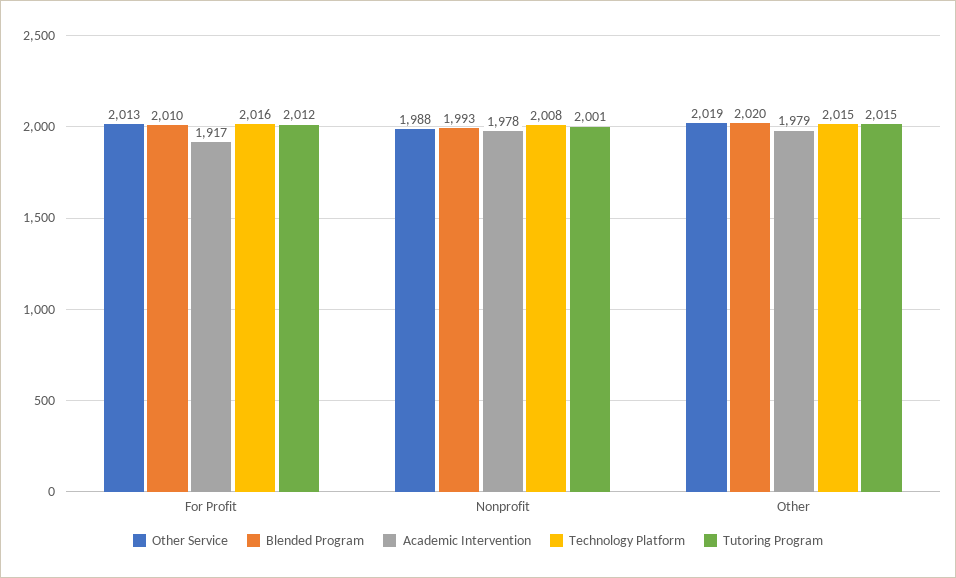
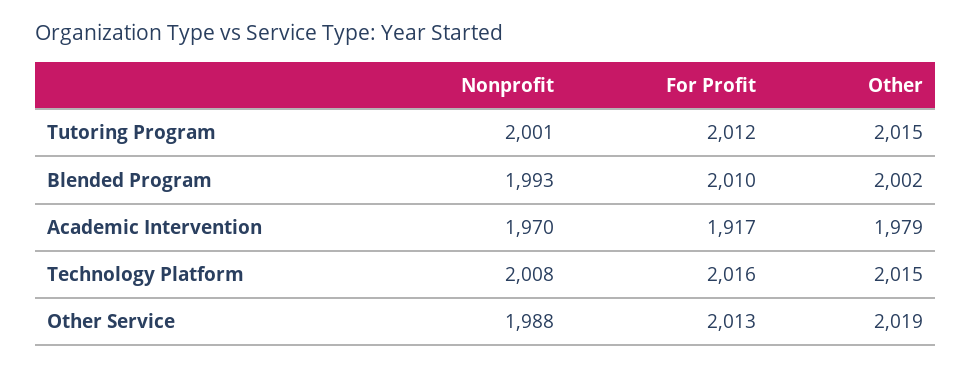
Academic Intervention, Nonprofit: 1978 -> 1970
Blended Program, Other: 2020 -> 2002

